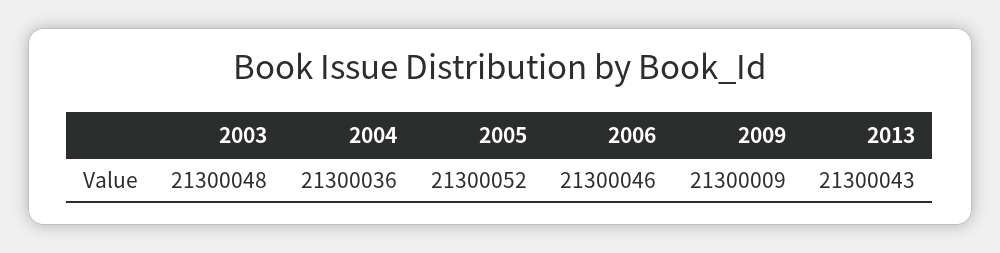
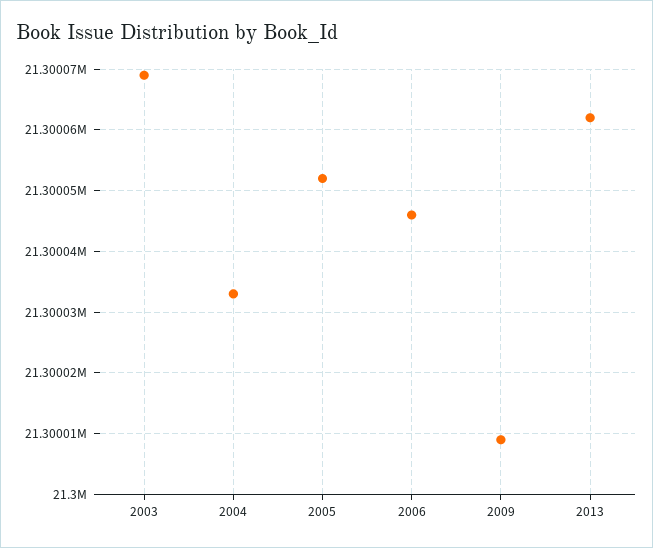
2003: 21300048 -> 21300069
2004: 21300036 -> 21300033
2013: 21300043 -> 21300062

